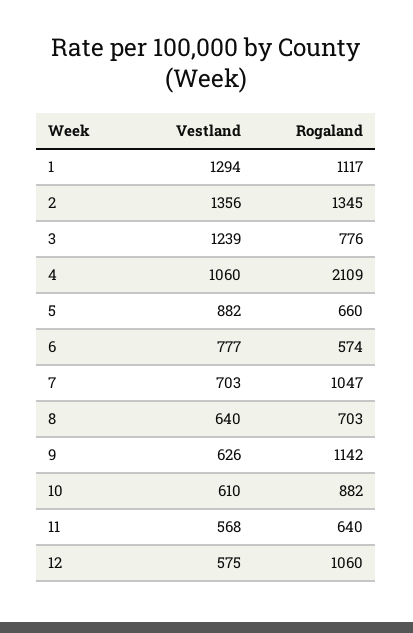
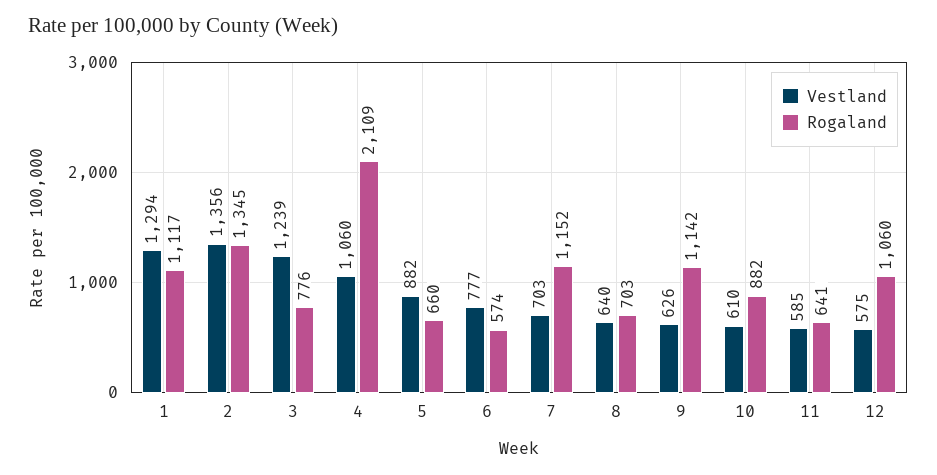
Rogaland, 7: 1047 -> 1152
Vestland, 11: 568 -> 585
Rogaland, 11: 640 -> 641

